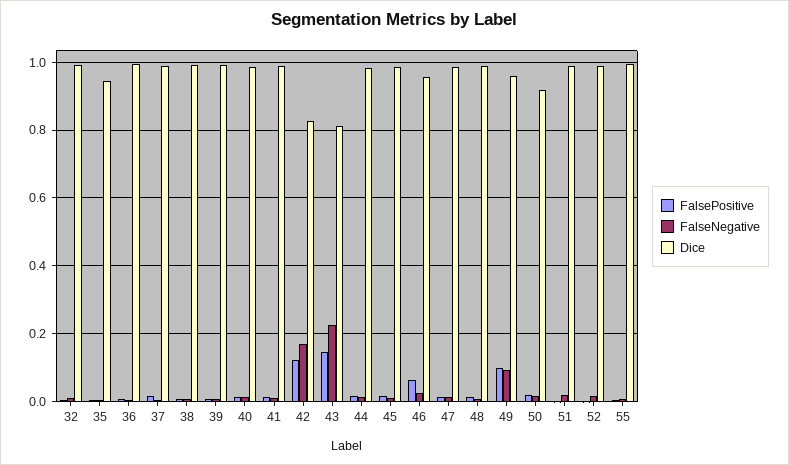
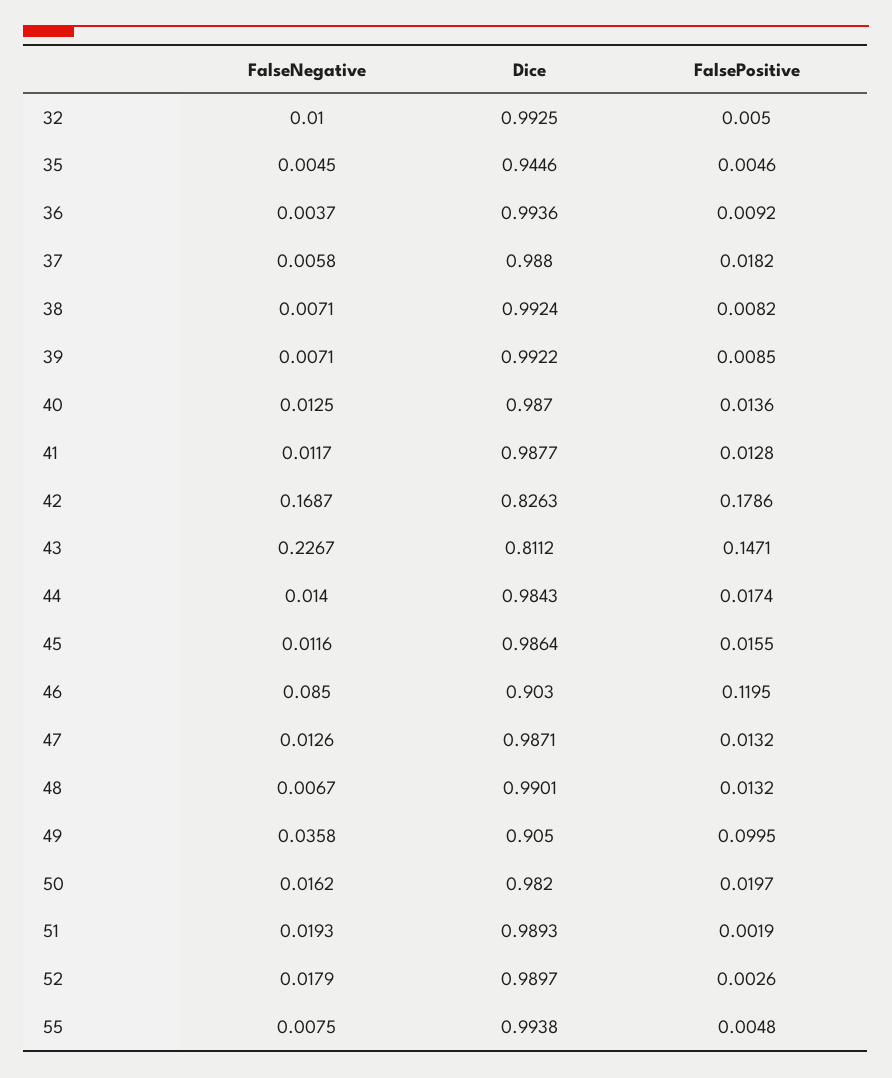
FalsePositive, 42: 0.12 -> 0.1786
FalsePositive, 46: 0.06 -> 0.1195
FalseNegative, 46: 0.02 -> 0.085
Dice, 46: 0.96 -> 0.903
FalseNegative, 49: 0.1 -> 0.0358
Dice, 49: 0.96 -> 0.905
Dice, 50: 0.92 -> 0.982

